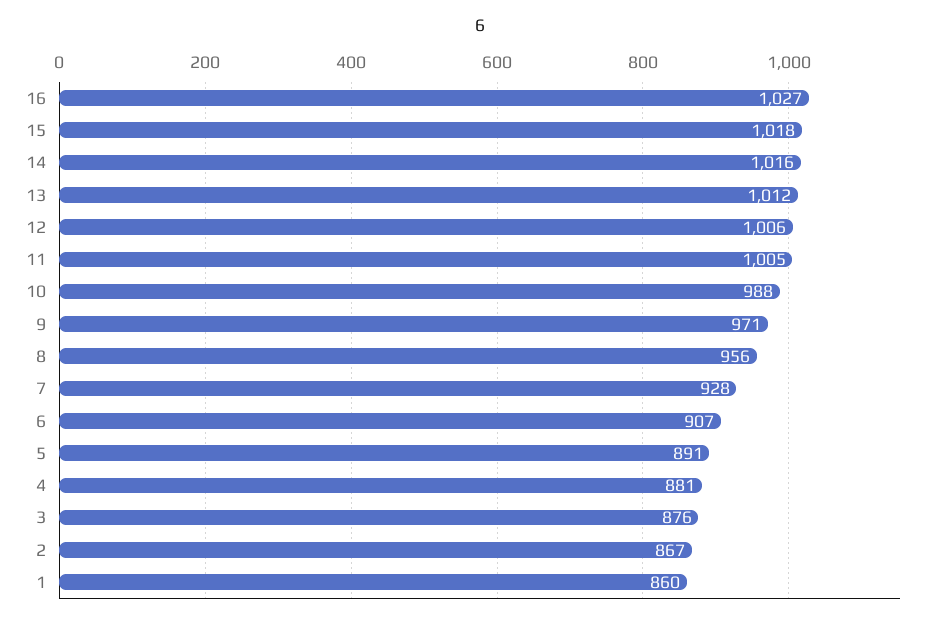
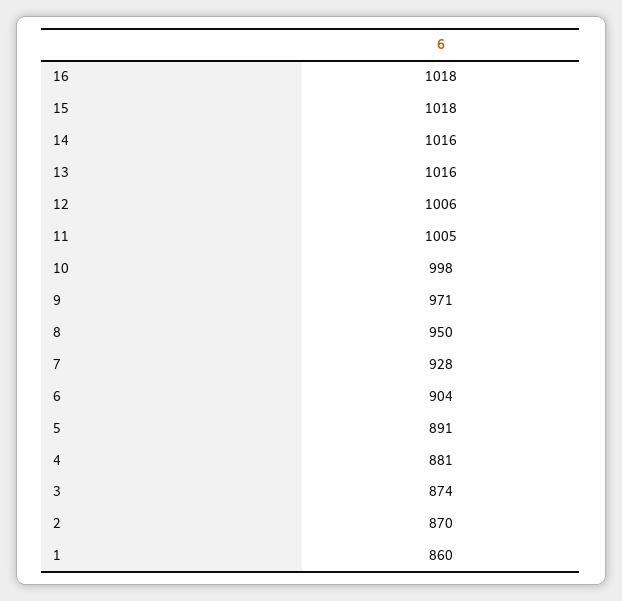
16: 1027 -> 1018
13: 1012 -> 1016
10: 988 -> 998
8: 956 -> 950
6: 907 -> 904
3: 876 -> 874
2: 867 -> 870

